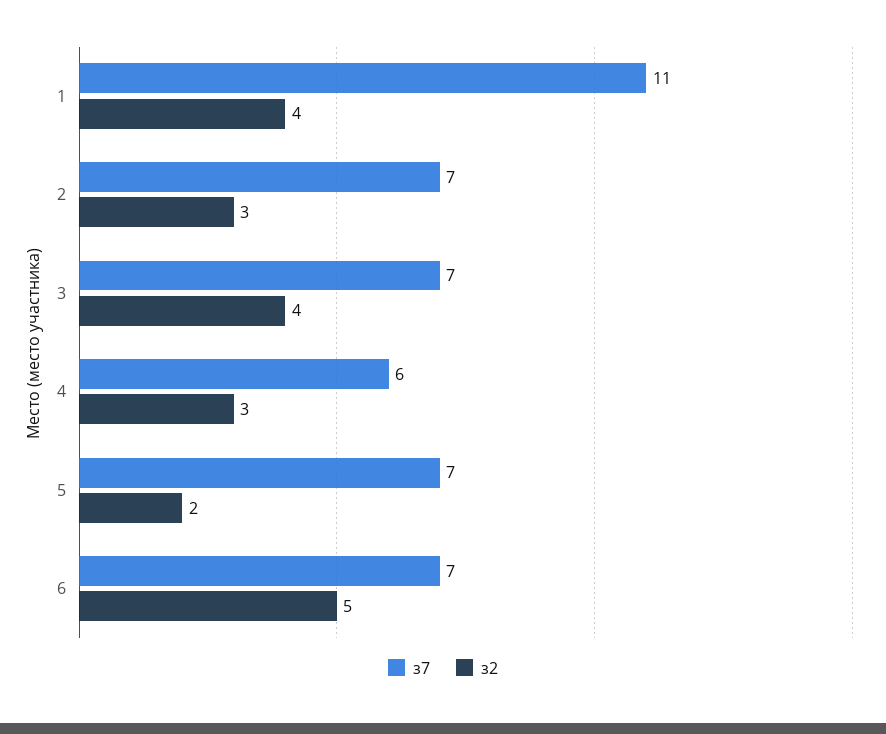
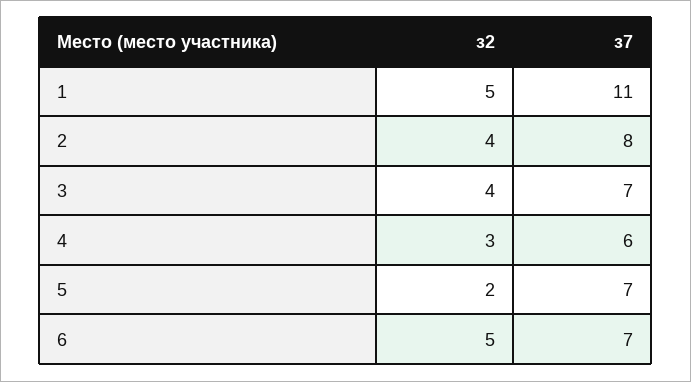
з2, 1: 4 -> 5
з7, 2: 7 -> 8
з2, 2: 3 -> 4

